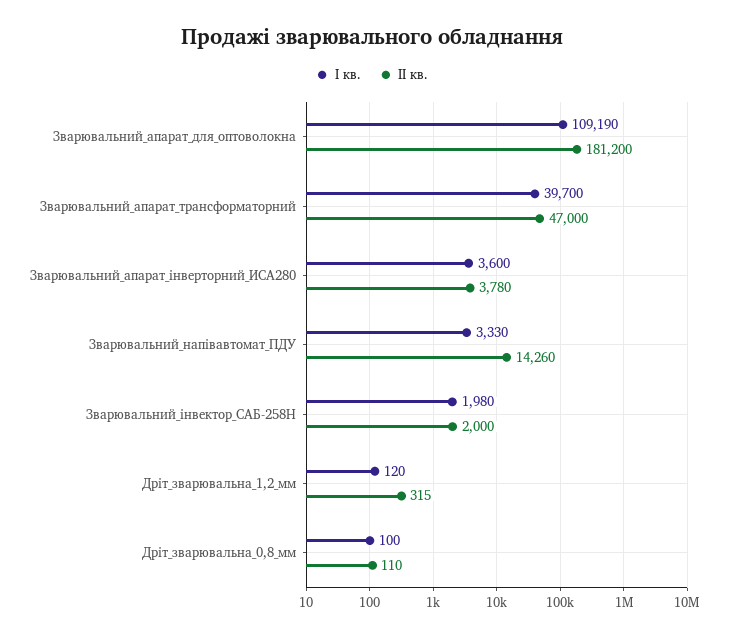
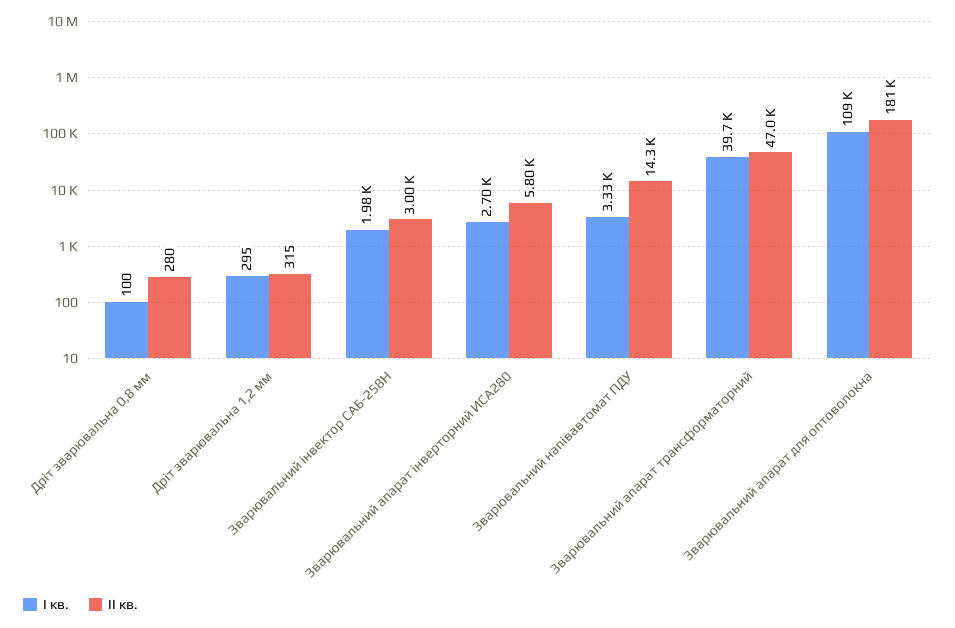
І кв., Зварювальний_апарат_інверторний_ИСА280: 3600 -> 2700
ІІ кв., Зварювальний_апарат_інверторний_ИСА280: 3780 -> 5800
ІІ кв., Зварювальний_інвектор_САБ-258Н: 2000 -> 3000
І кв., Дріт_зварювальна_1,2_мм: 120 -> 295
ІІ кв., Дріт_зварювальна_0,8_мм: 110 -> 280

